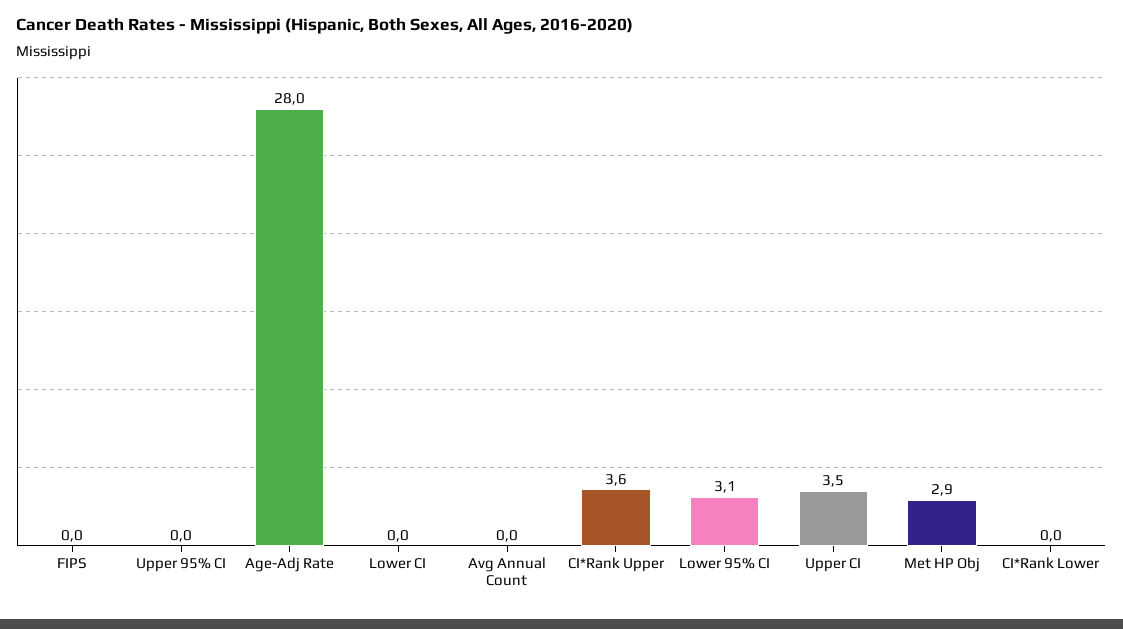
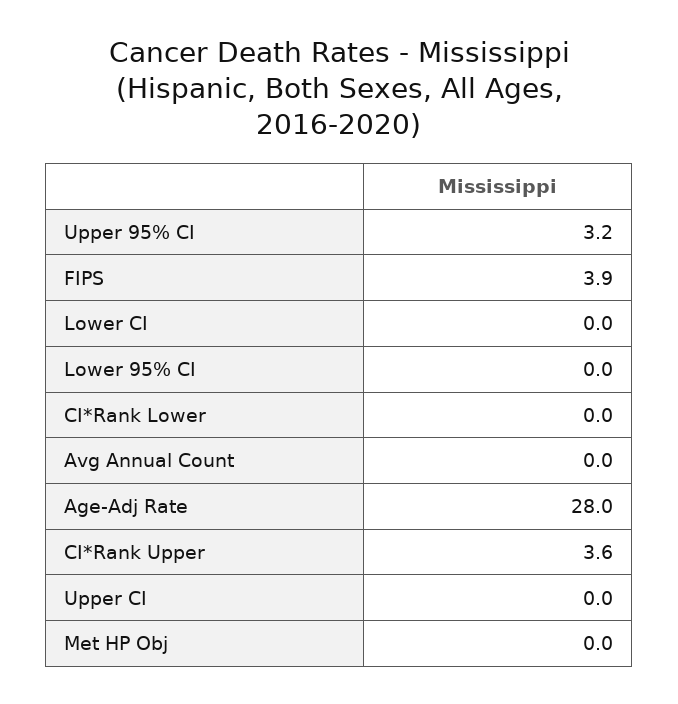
FIPS: 0 -> 3.9
Upper 95% CI: 0 -> 3.2
Lower 95% CI: 3.1 -> 0
Upper CI: 3.5 -> 0
Met HP Obj: 2.9 -> 0

